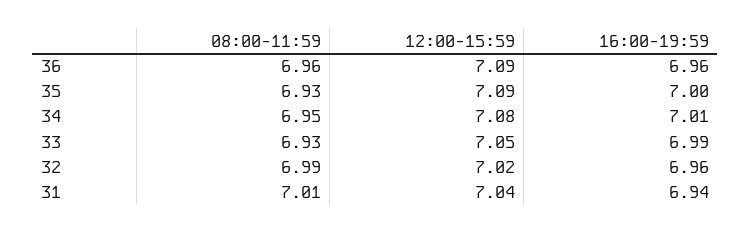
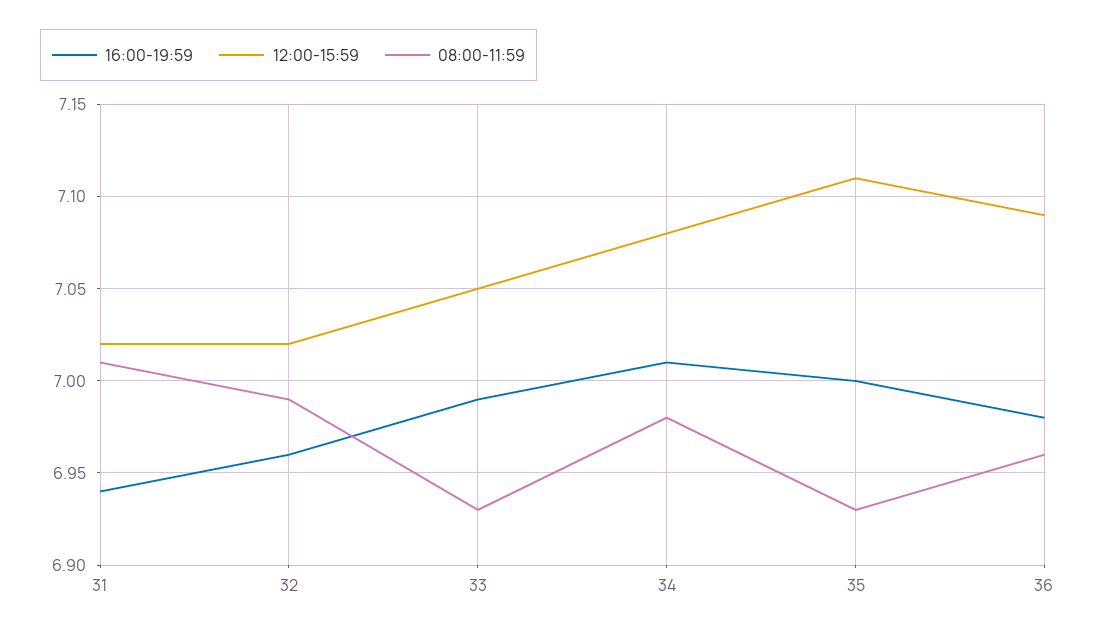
16:00-19:59, 36: 6.96 -> 6.98
12:00-15:59, 35: 7.09 -> 7.11
08:00-11:59, 34: 6.95 -> 6.98
12:00-15:59, 31: 7.04 -> 7.02

